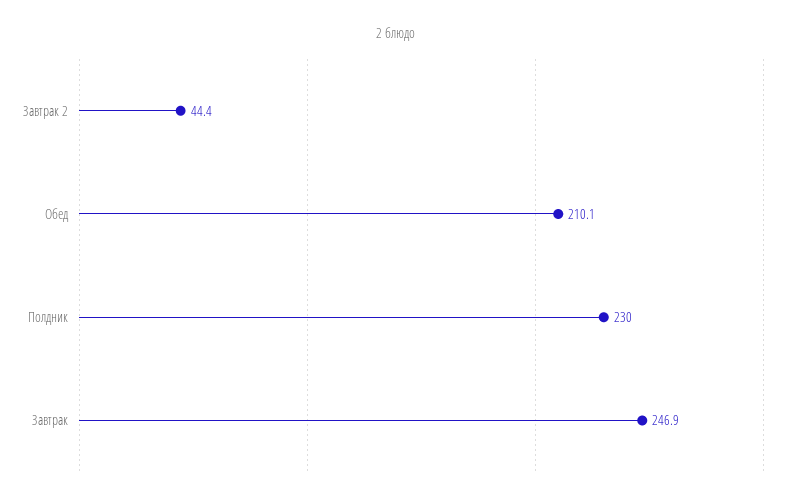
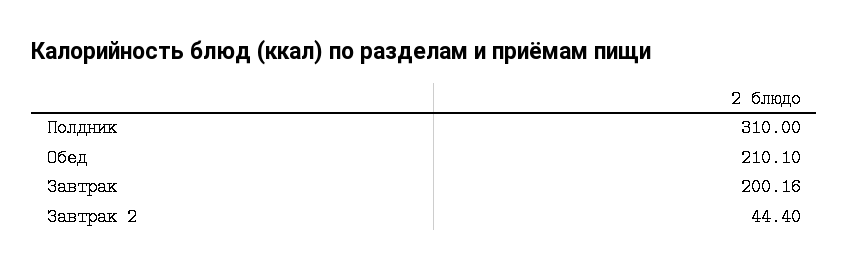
Полдник: 230 -> 310
Завтрак: 246.9 -> 200.16

